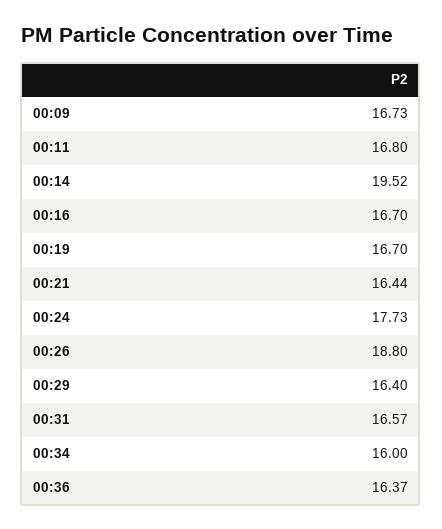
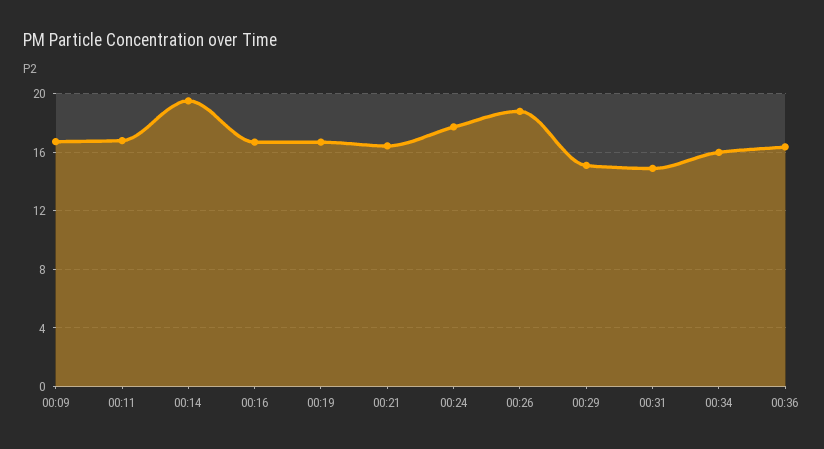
00:29: 16.4 -> 15
00:31: 16.57 -> 15

